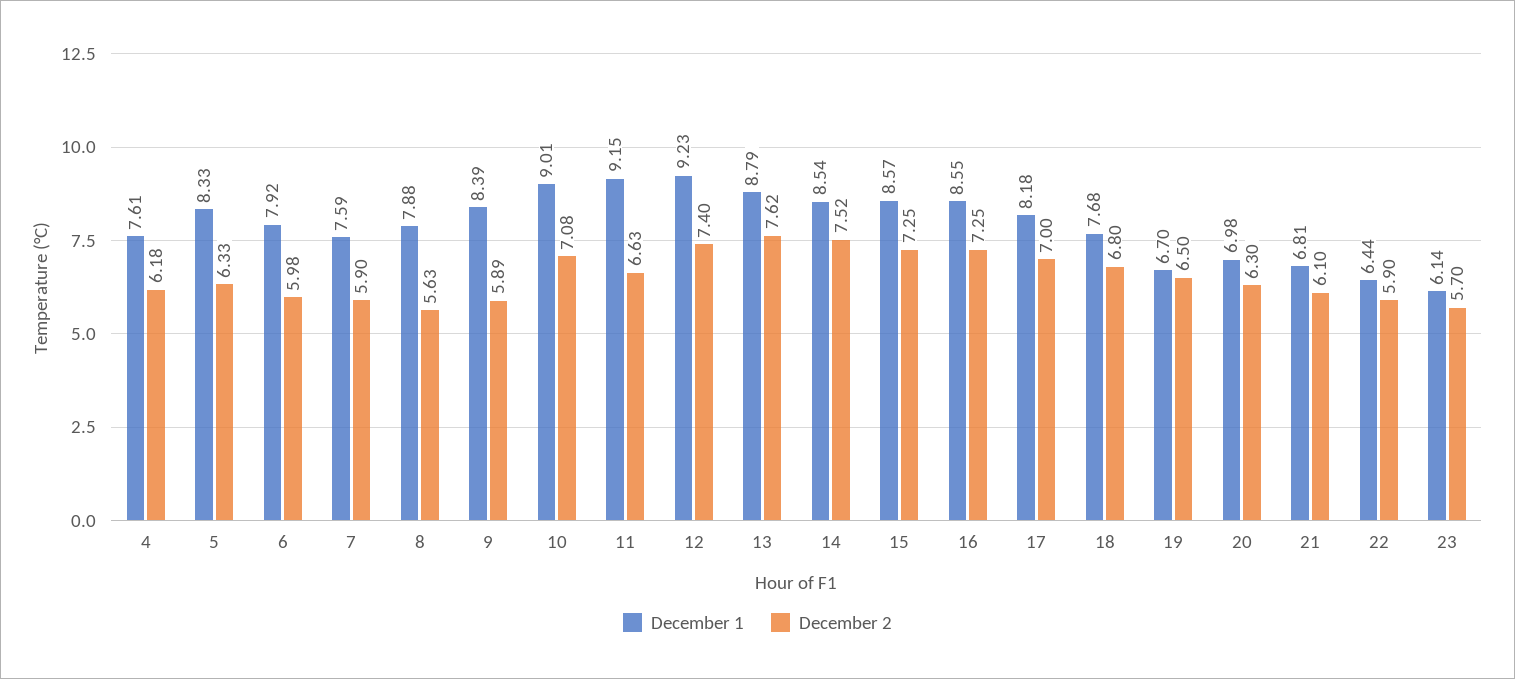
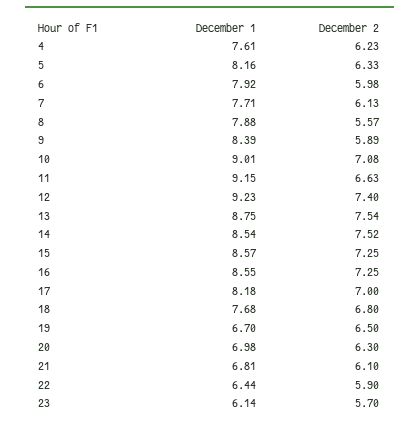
December 2, 4: 6.18 -> 6.23
December 1, 5: 8.33 -> 8.16
December 1, 7: 7.59 -> 7.71
December 2, 7: 5.9 -> 6.13
December 2, 8: 5.63 -> 5.57
December 1, 13: 8.79 -> 8.75
December 2, 13: 7.62 -> 7.54

